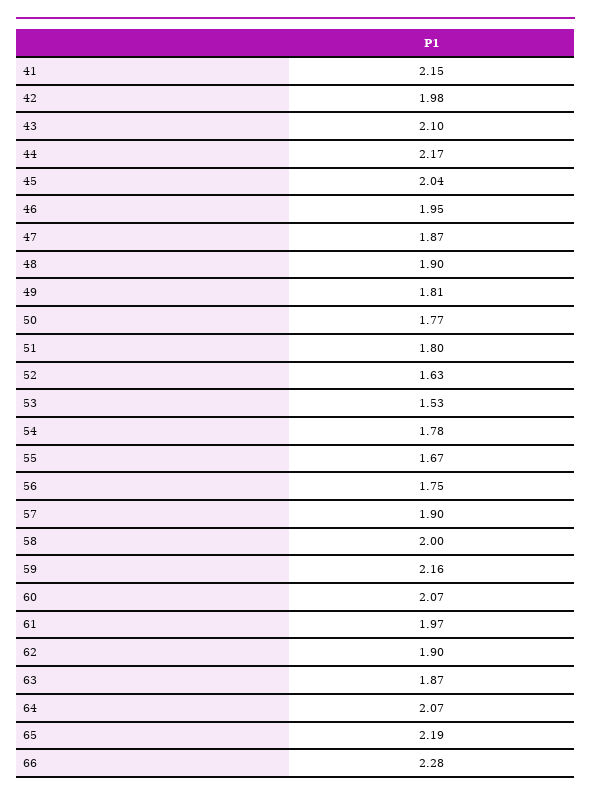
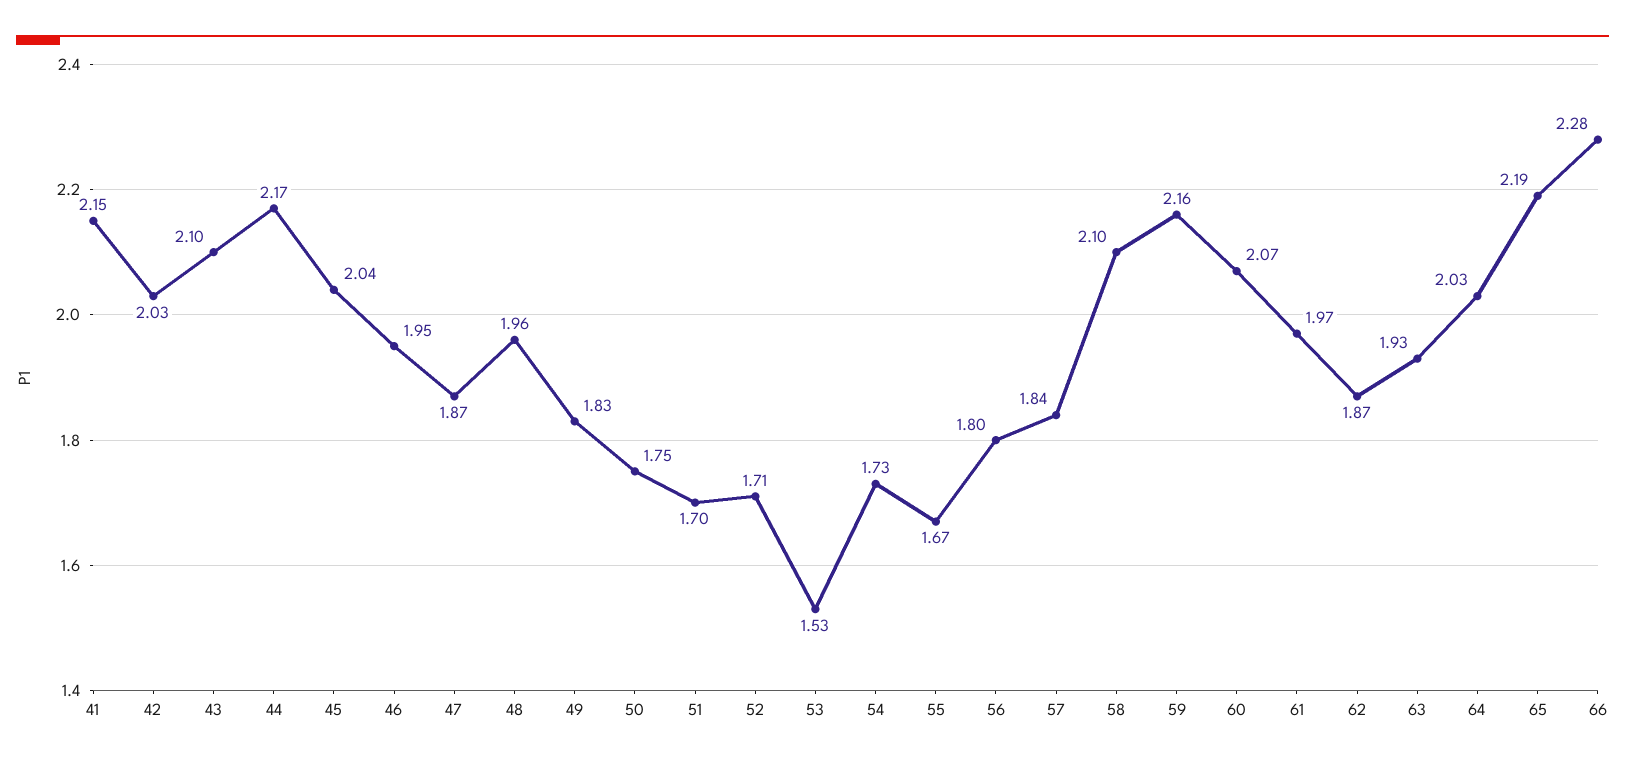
42: 1.98 -> 2.03
48: 1.9 -> 1.96
49: 1.81 -> 1.83
50: 1.77 -> 1.75
51: 1.8 -> 1.7
52: 1.63 -> 1.71
54: 1.78 -> 1.73
56: 1.75 -> 1.8
57: 1.9 -> 1.84
58: 2 -> 2.1
62: 1.9 -> 1.87
63: 1.87 -> 1.93
64: 2.07 -> 2.03

